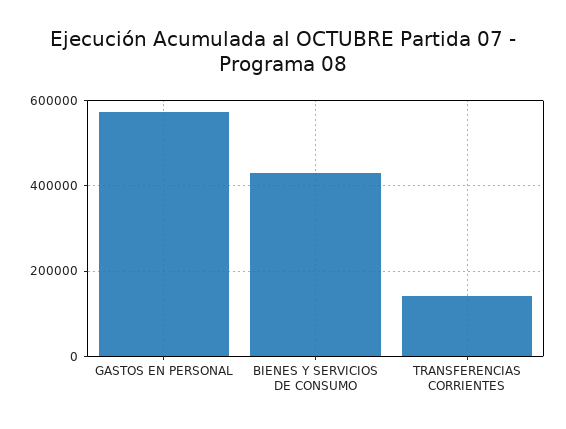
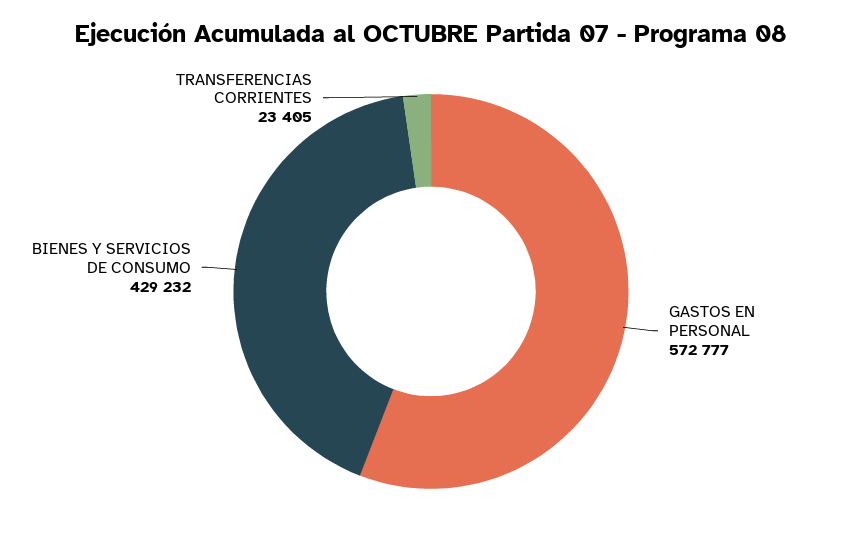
TRANSFERENCIAS CORRIENTES: 140000 -> 23405

